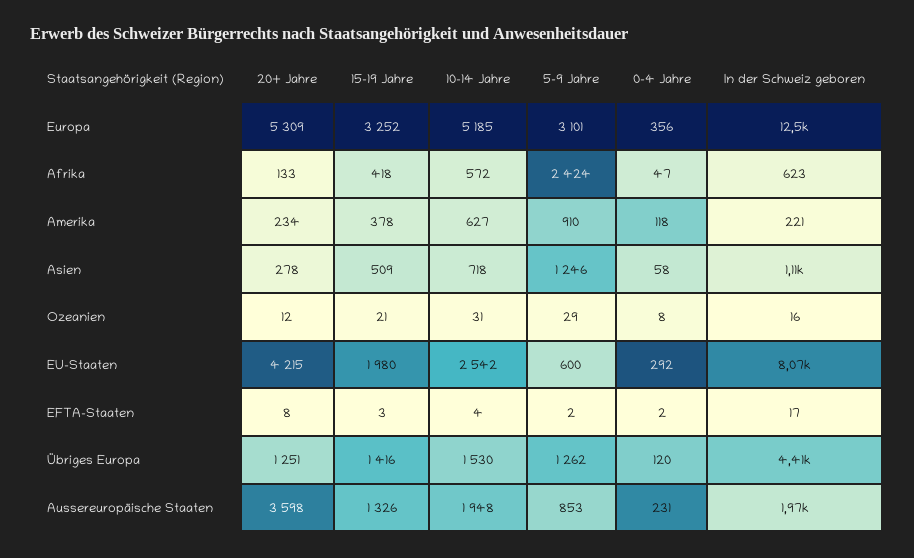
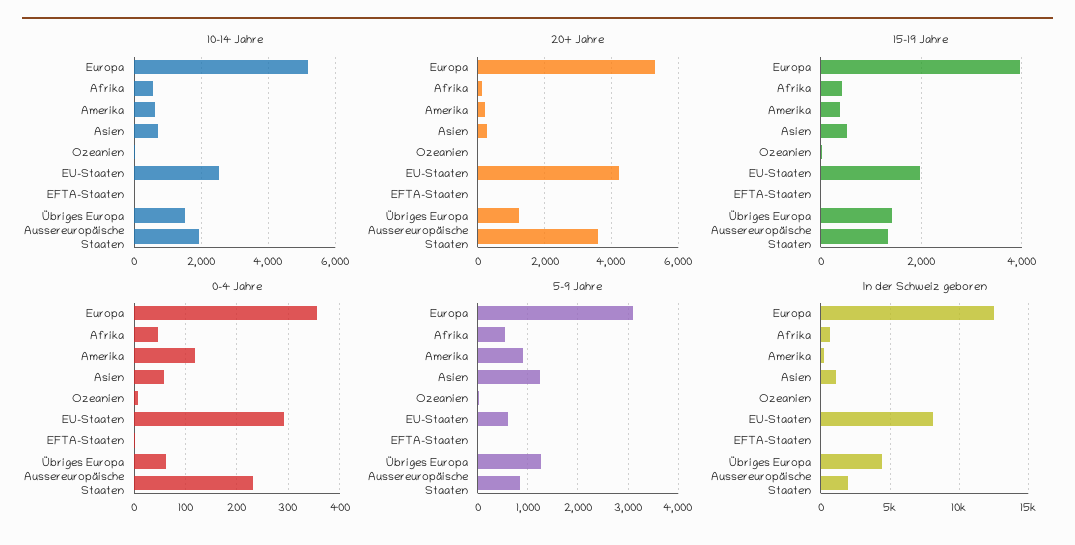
15-19 Jahre, Europa: 3252 -> 4000
5-9 Jahre, Afrika: 2424 -> 600
0-4 Jahre, Übriges Europa: 120 -> 60

